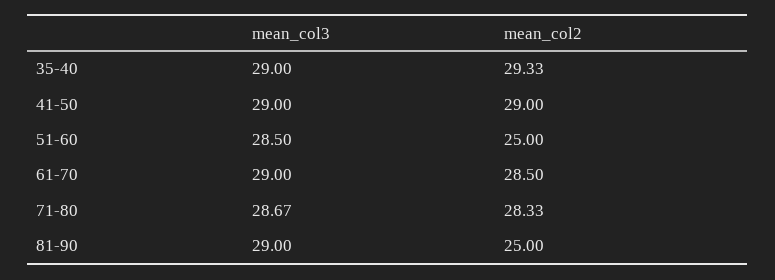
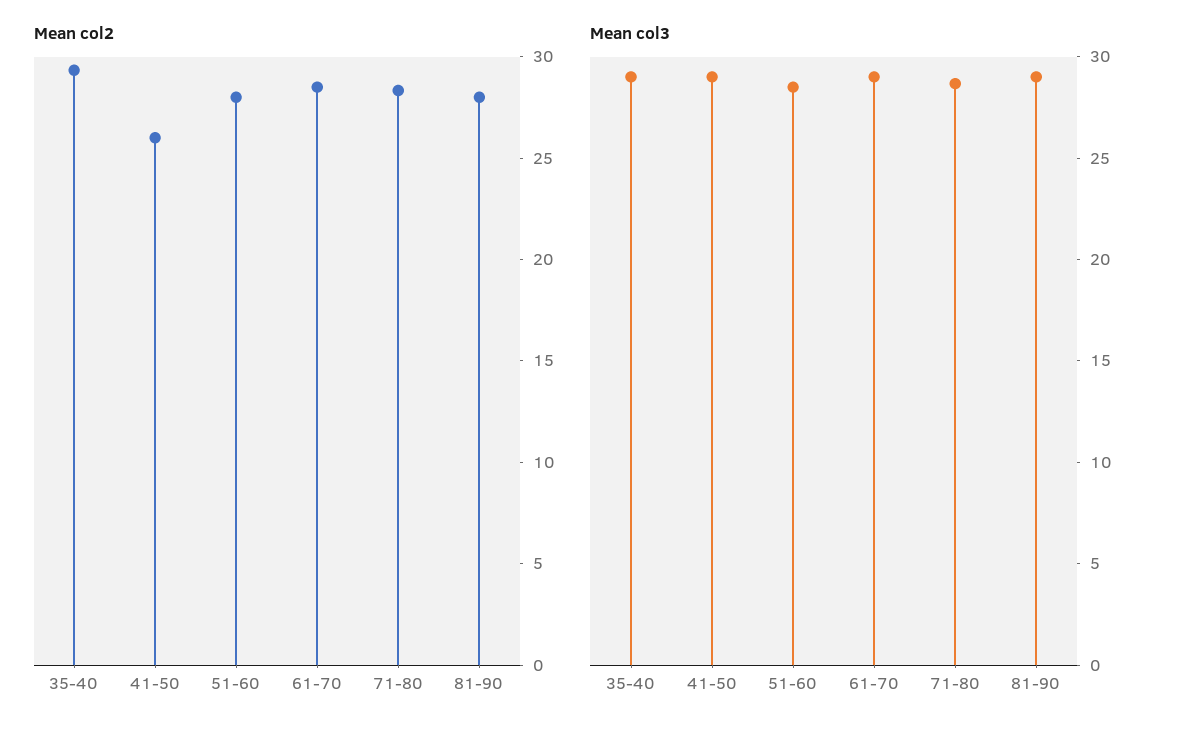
mean_col2, 41-50: 29 -> 26
mean_col2, 51-60: 25 -> 28
mean_col2, 81-90: 25 -> 28

